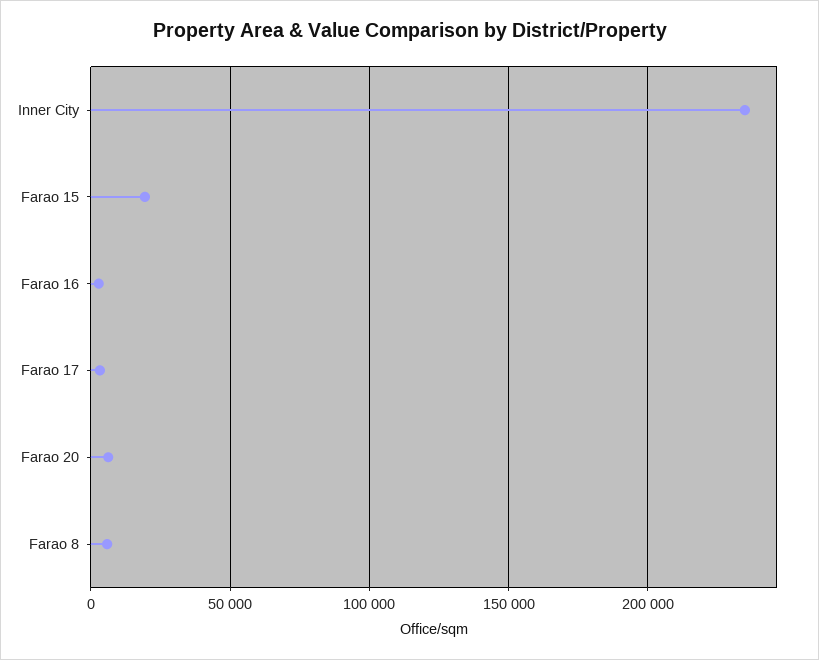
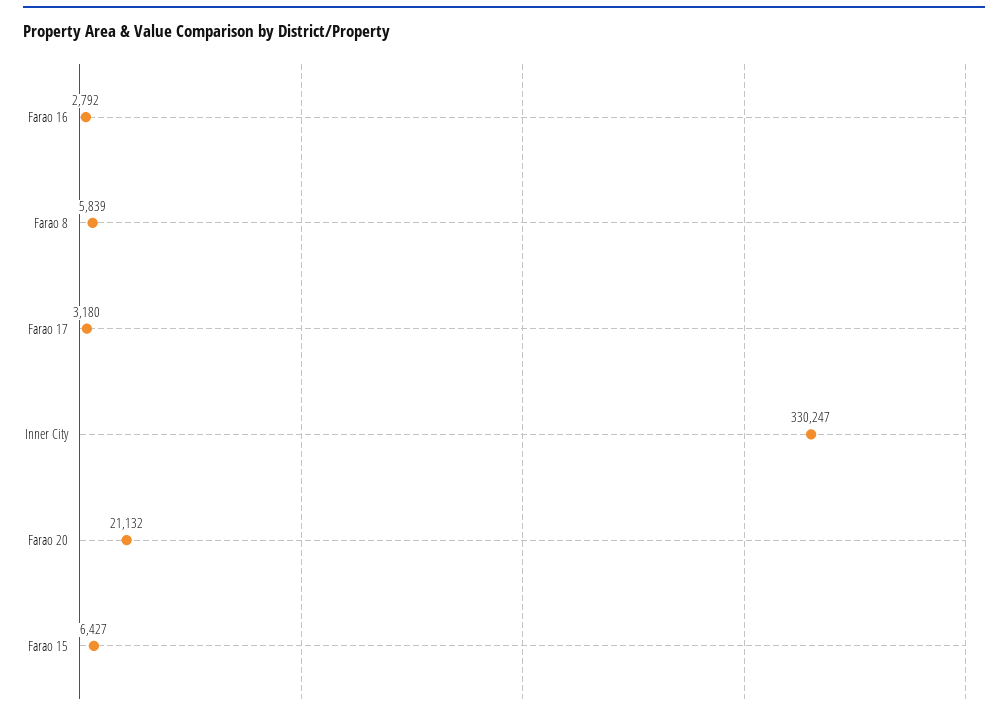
Inner City: 235000 -> 330247
Farao 15: 20000 -> 6427
Farao 20: 5000 -> 21132

